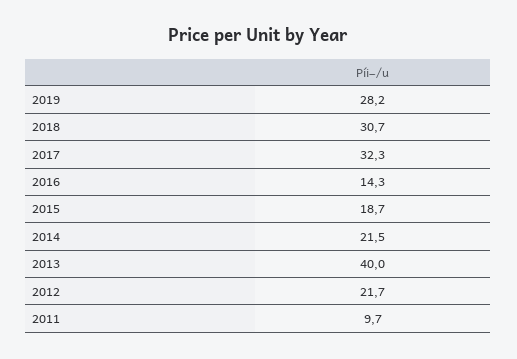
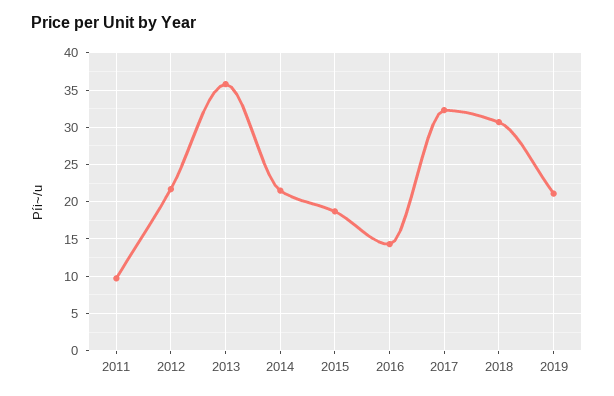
2019: 28.2 -> 21
2013: 40 -> 36

